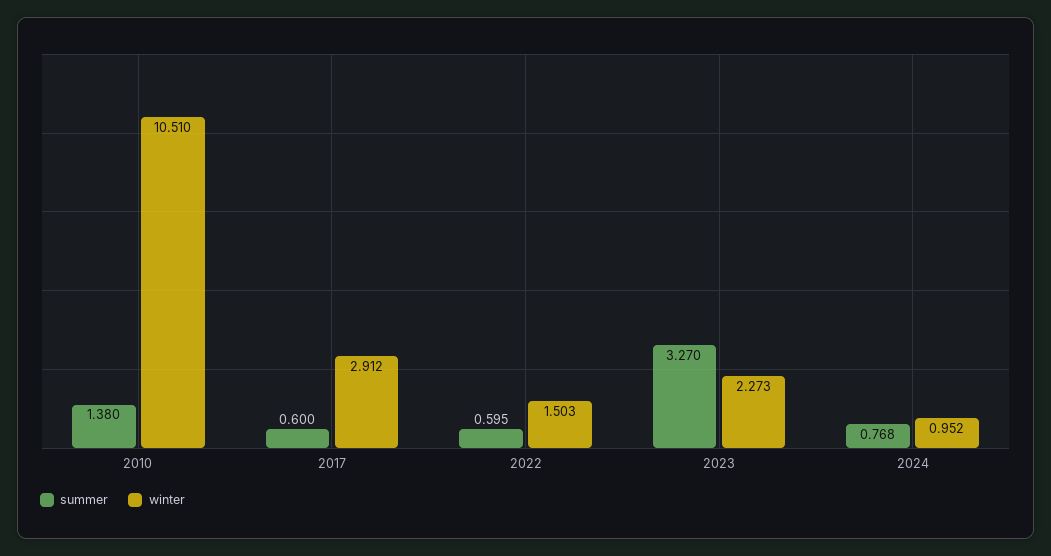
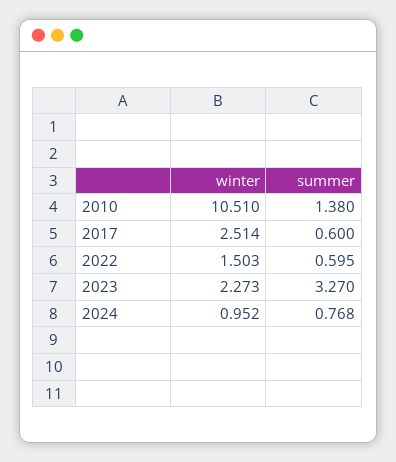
winter, 2017: 2.912 -> 2.514

